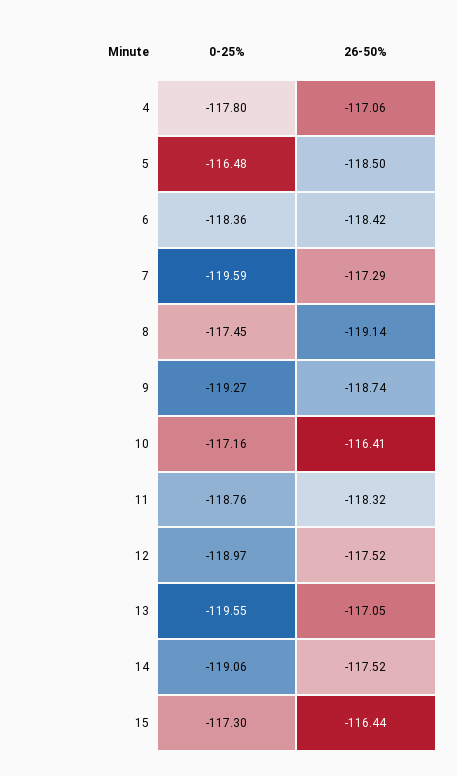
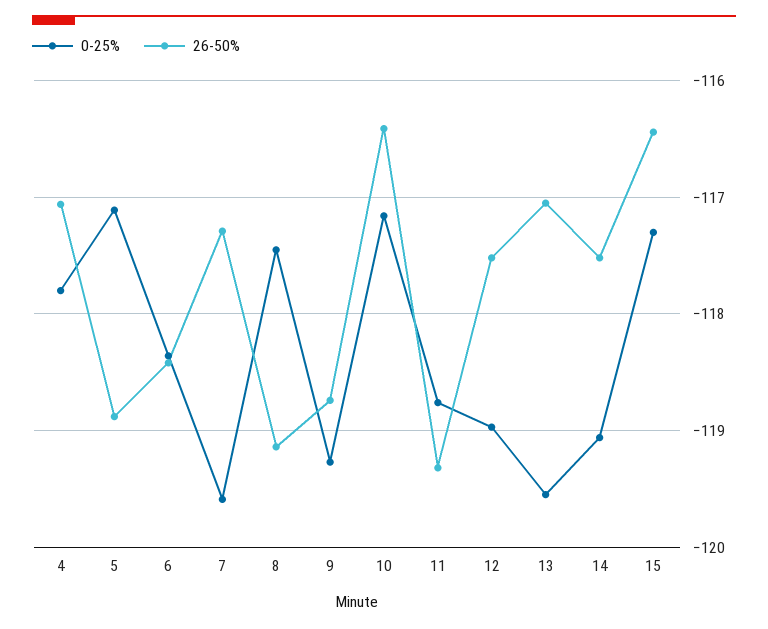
0-25%, 5: -116.48 -> -117.1
26-50%, 5: -118.5 -> -118.9
26-50%, 11: -118.32 -> -119.3

